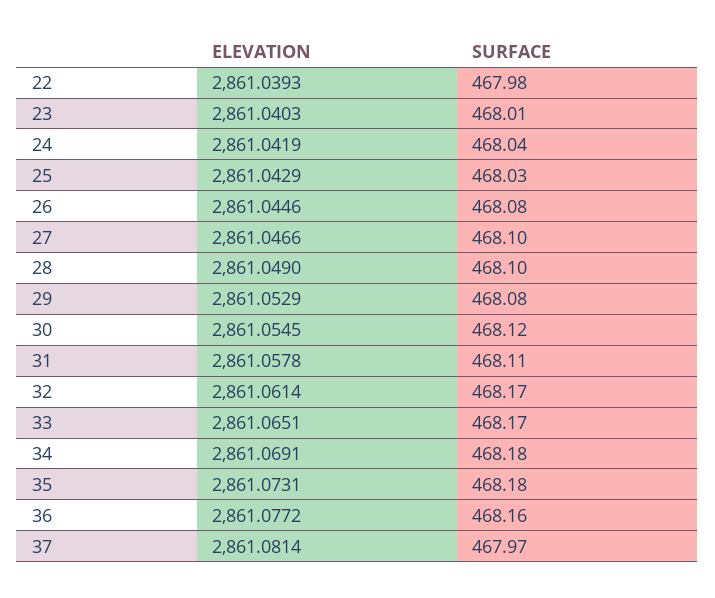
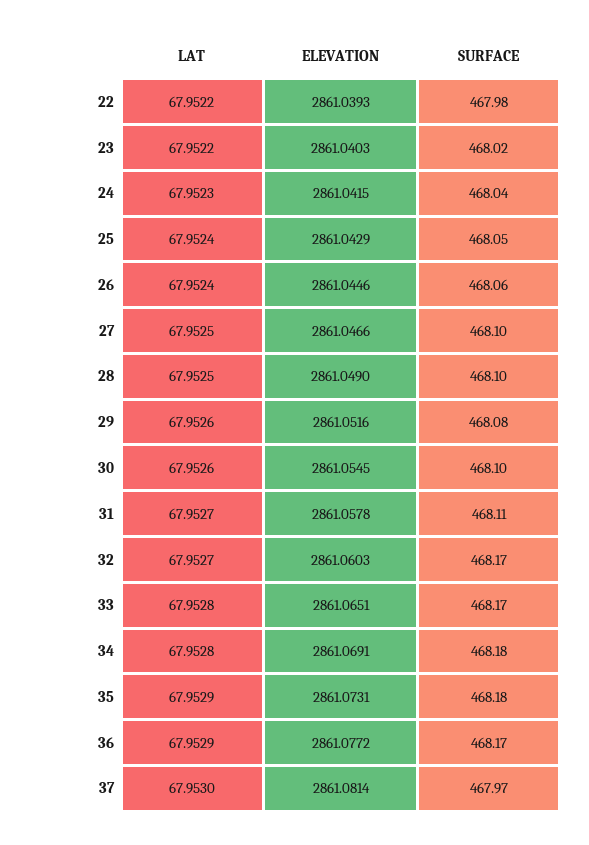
SURFACE, 23: 468.01 -> 468.02
ELEVATION, 24: 2861.0419 -> 2861.0415
SURFACE, 25: 468.03 -> 468.05
SURFACE, 26: 468.08 -> 468.06
ELEVATION, 29: 2861.0529 -> 2861.0516
SURFACE, 30: 468.12 -> 468.1
ELEVATION, 32: 2861.0614 -> 2861.0603
SURFACE, 36: 468.16 -> 468.17
LAT, 22: none -> 67.9522
LAT, 23: none -> 67.9522
LAT, 24: none -> 67.9523
LAT, 25: none -> 67.9524
LAT, 26: none -> 67.9524
LAT, 27: none -> 67.9525
LAT, 28: none -> 67.9525
LAT, 29: none -> 67.9526
LAT, 30: none -> 67.9526
LAT, 31: none -> 67.9527
LAT, 32: none -> 67.9527
LAT, 33: none -> 67.9528
LAT, 34: none -> 67.9528
LAT, 35: none -> 67.9529
LAT, 36: none -> 67.9529
LAT, 37: none -> 67.953

